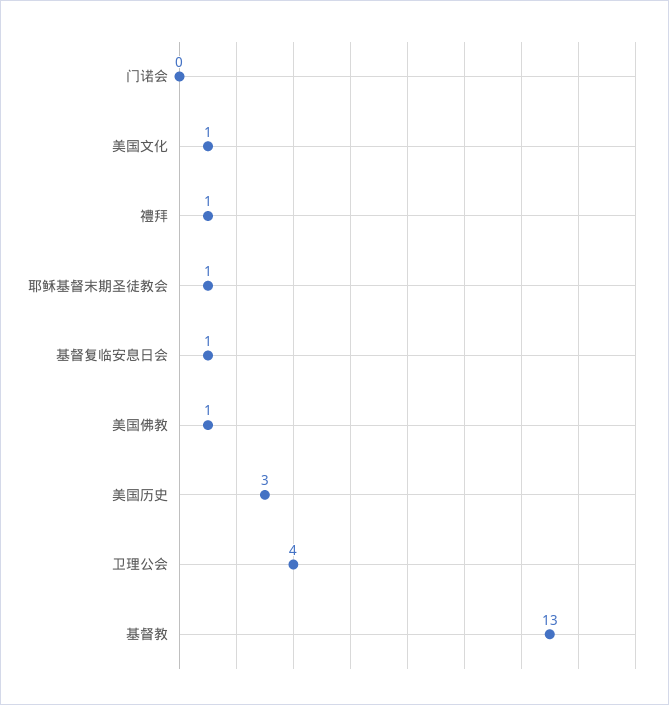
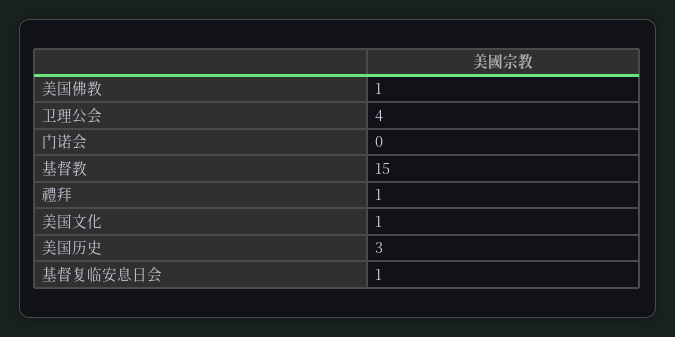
耶稣基督末期圣徒教会: 1 -> none
基督教: 13 -> 15

